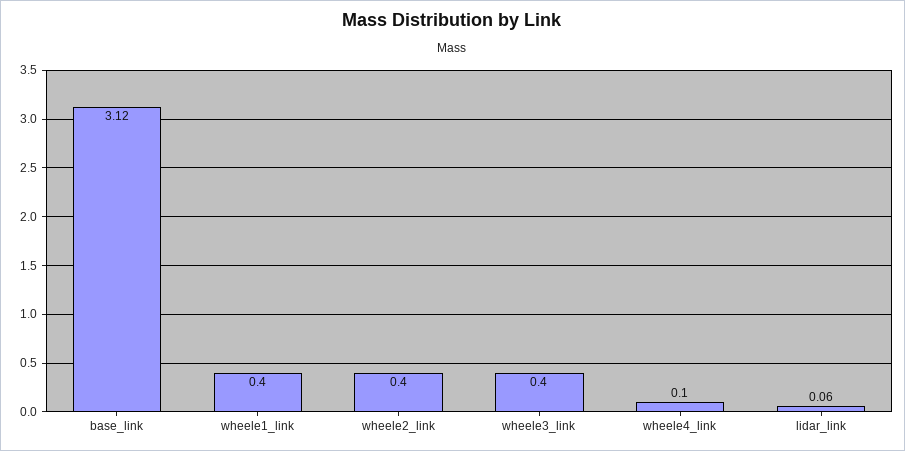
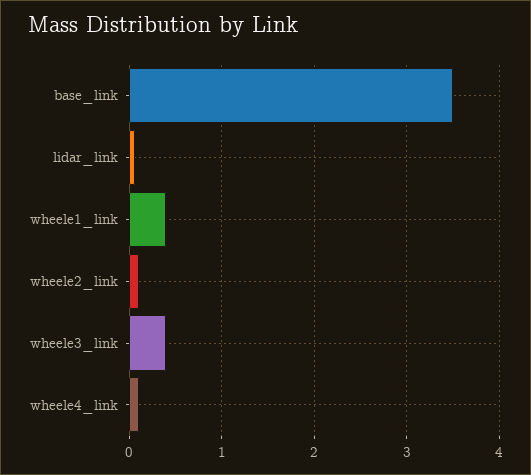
base_link: 3.12 -> 3.5
wheele2_link: 0.4 -> 0.1

